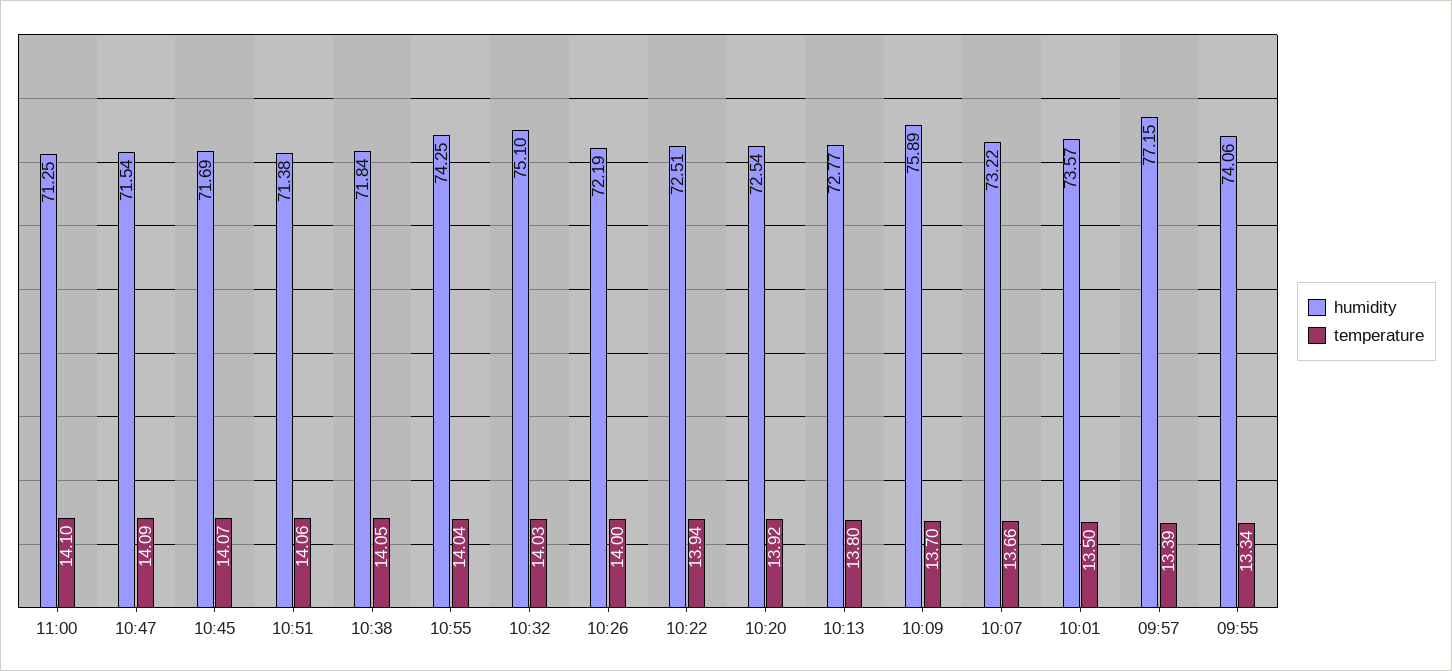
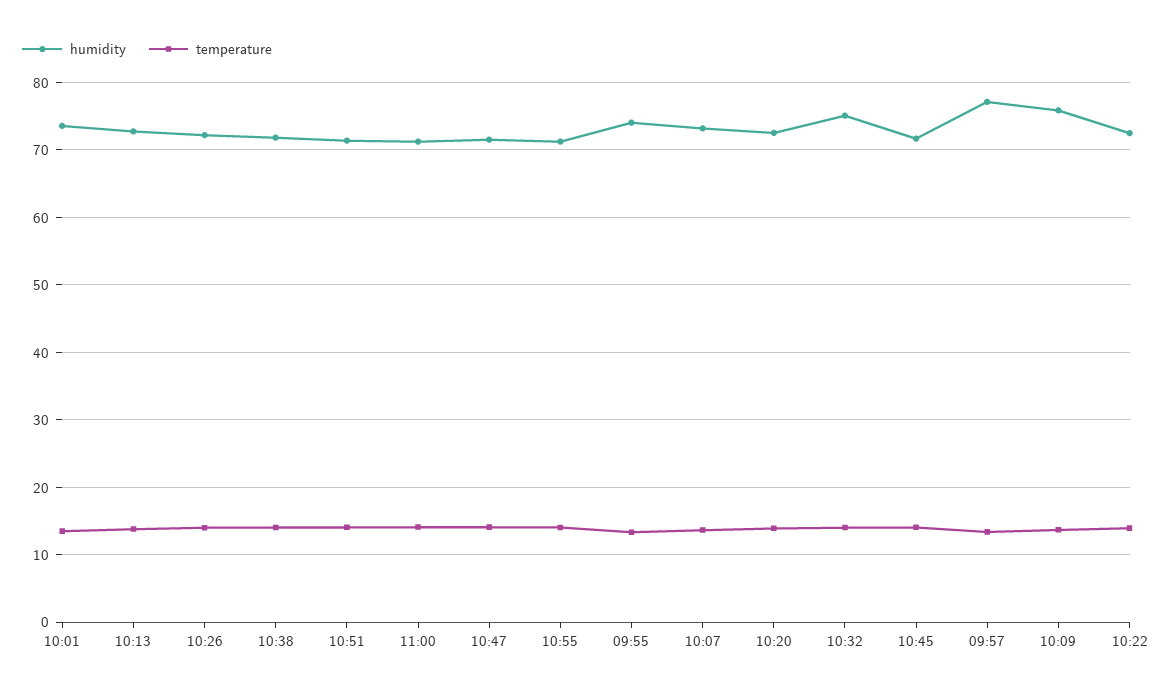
humidity, 10:55: 74.25 -> 71

